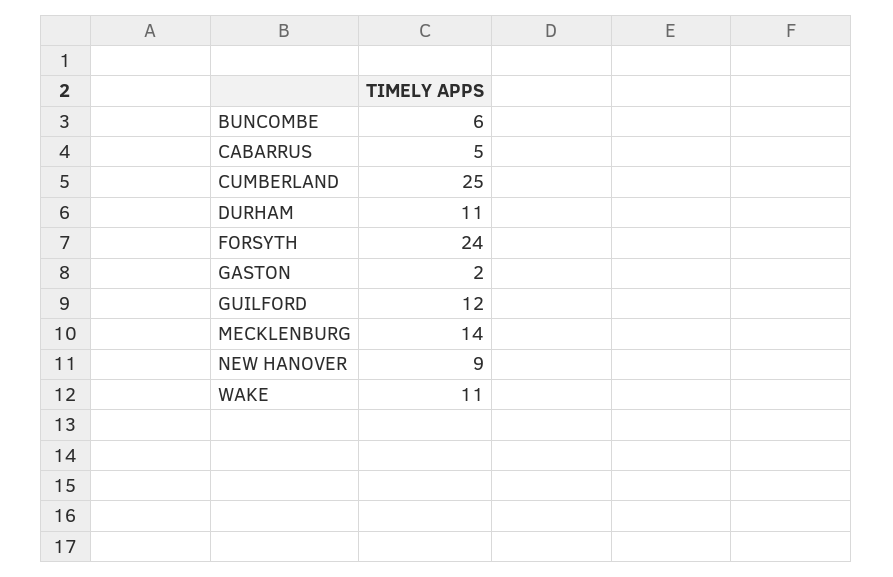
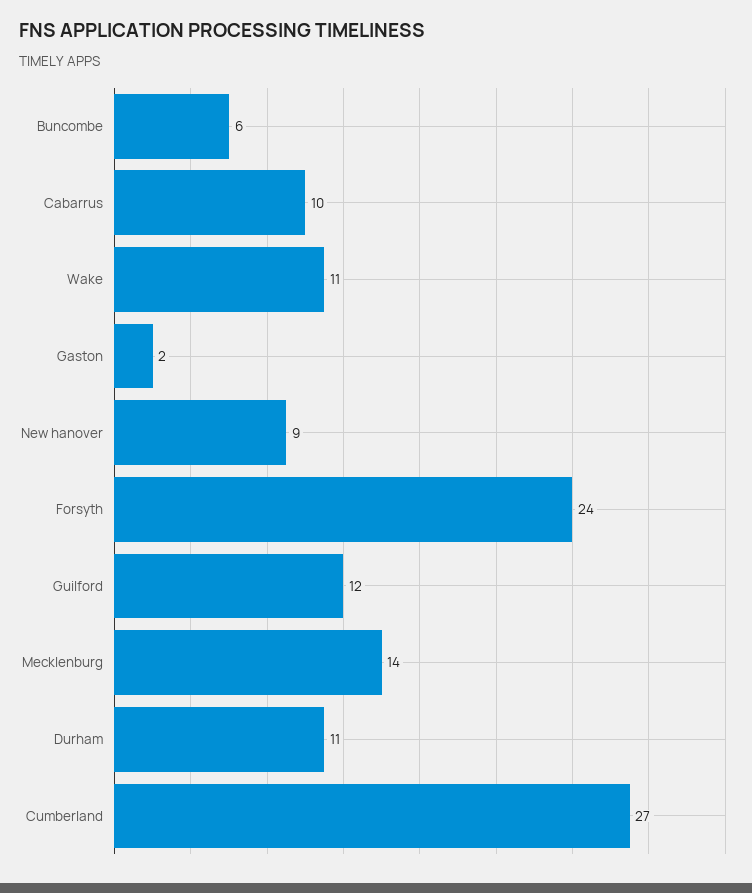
CABARRUS: 5 -> 10
CUMBERLAND: 25 -> 27

